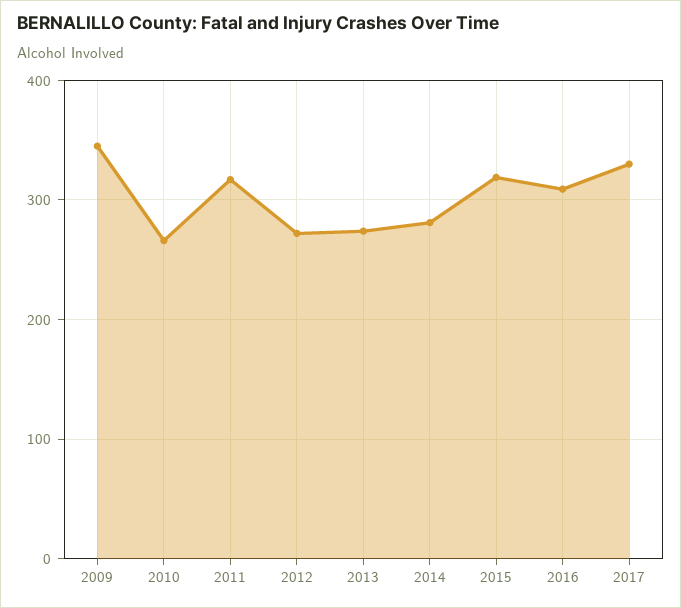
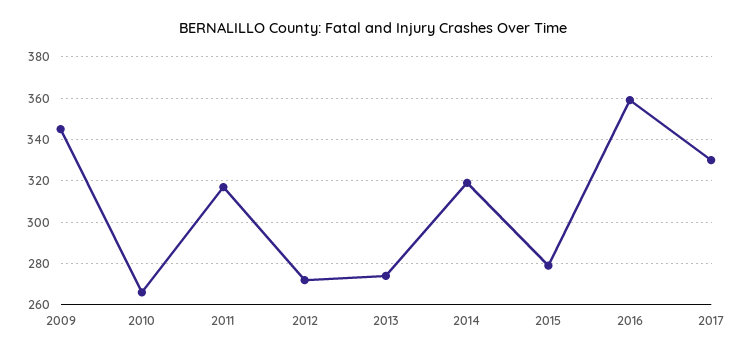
2014: 280 -> 320
2015: 320 -> 280
2016: 310 -> 360

